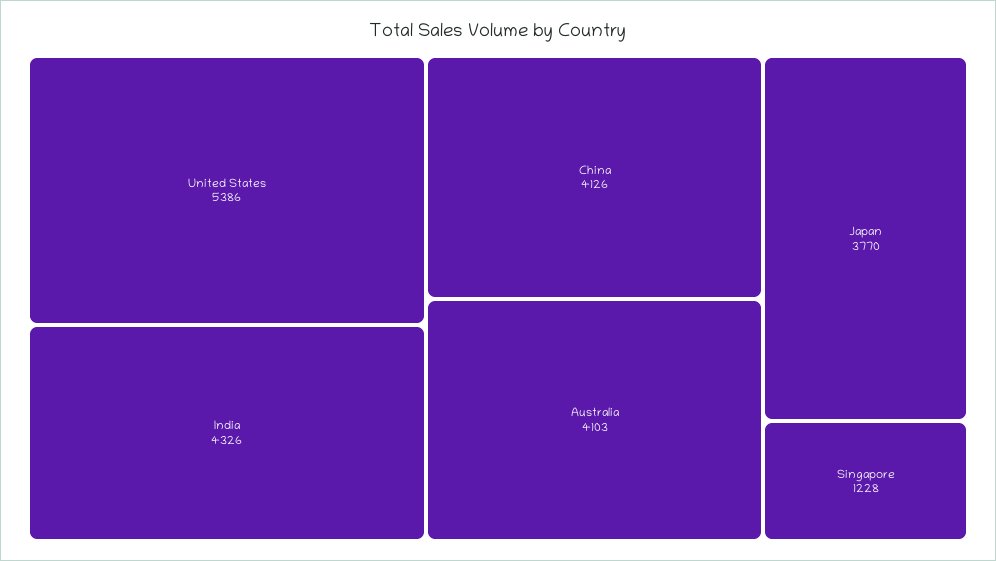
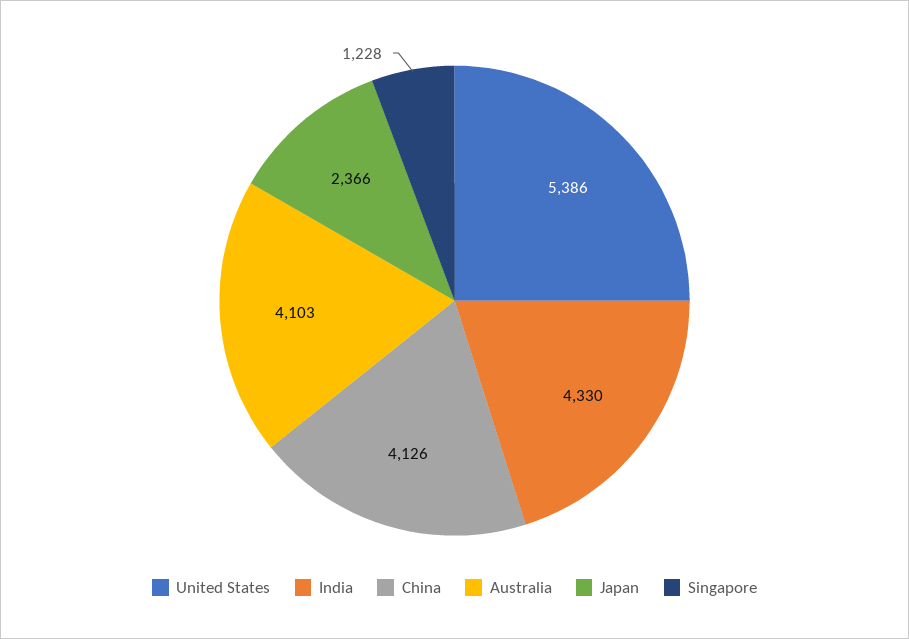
India: 4326 -> 4330
Japan: 3770 -> 2366

